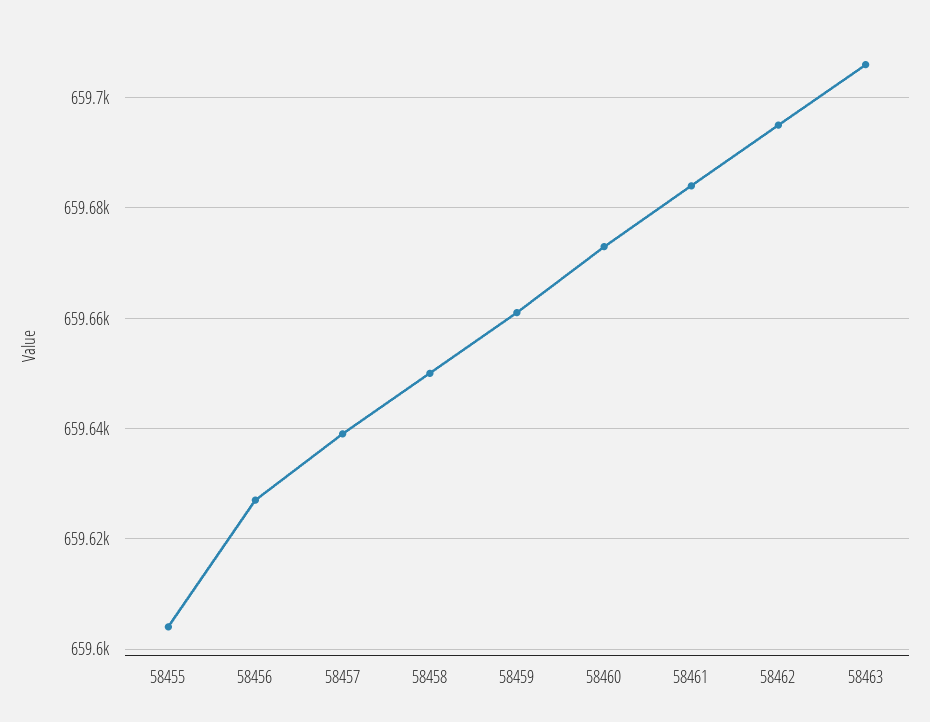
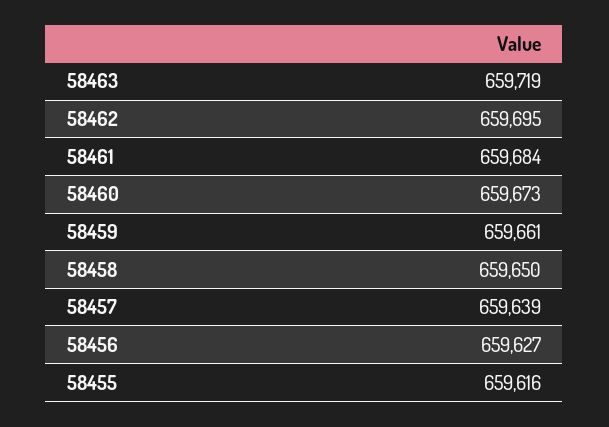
58455: 659605 -> 659616
58463: 659705 -> 659719

